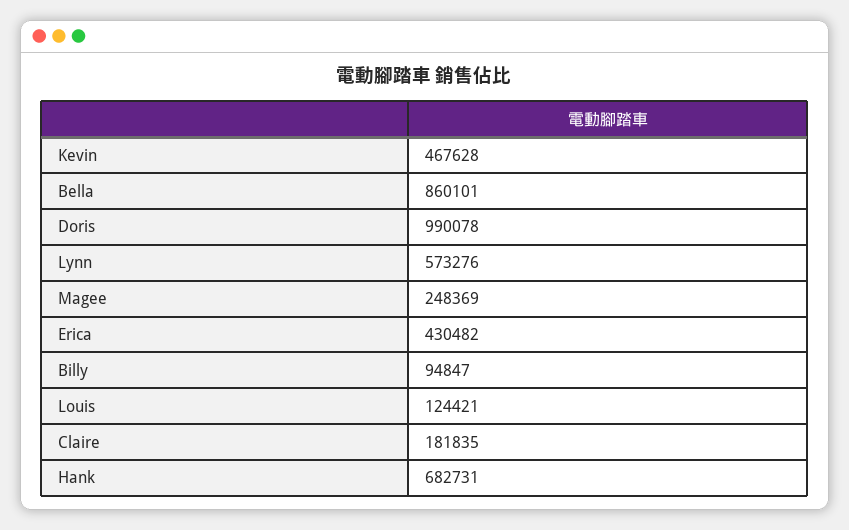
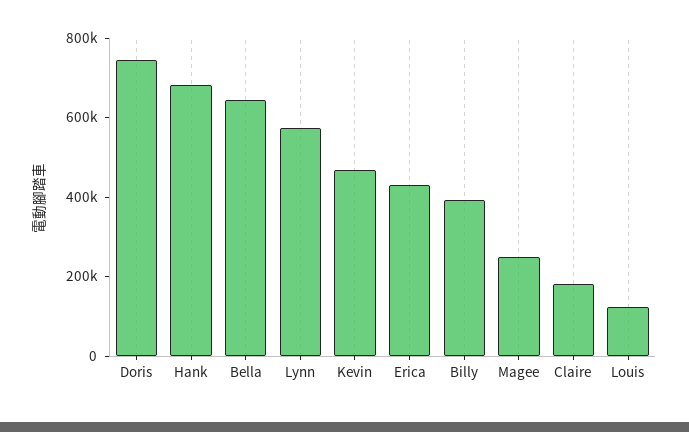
Bella: 860101 -> 650000
Doris: 990078 -> 750000
Billy: 94847 -> 400000

